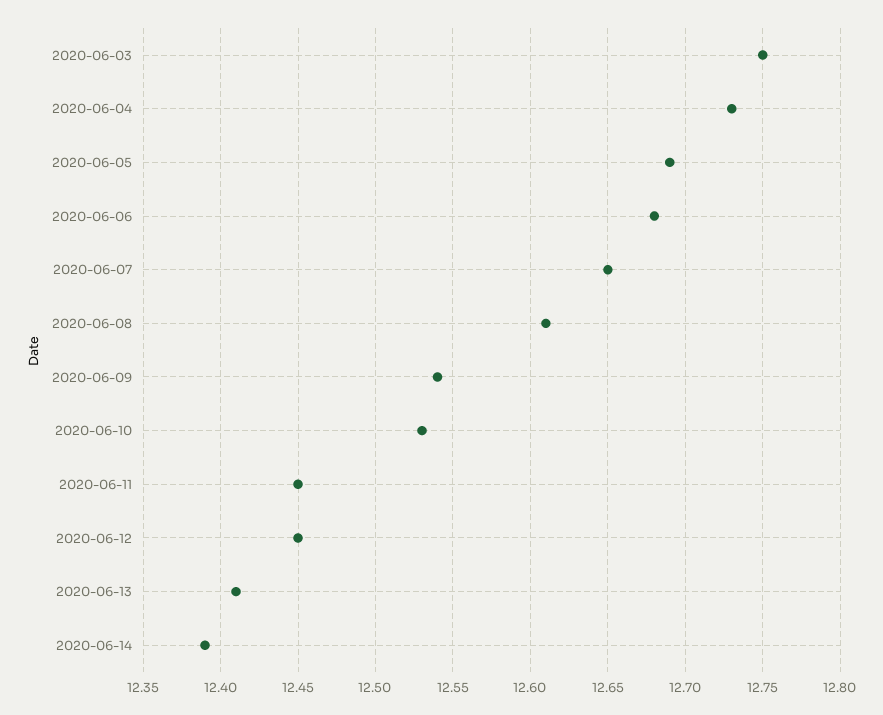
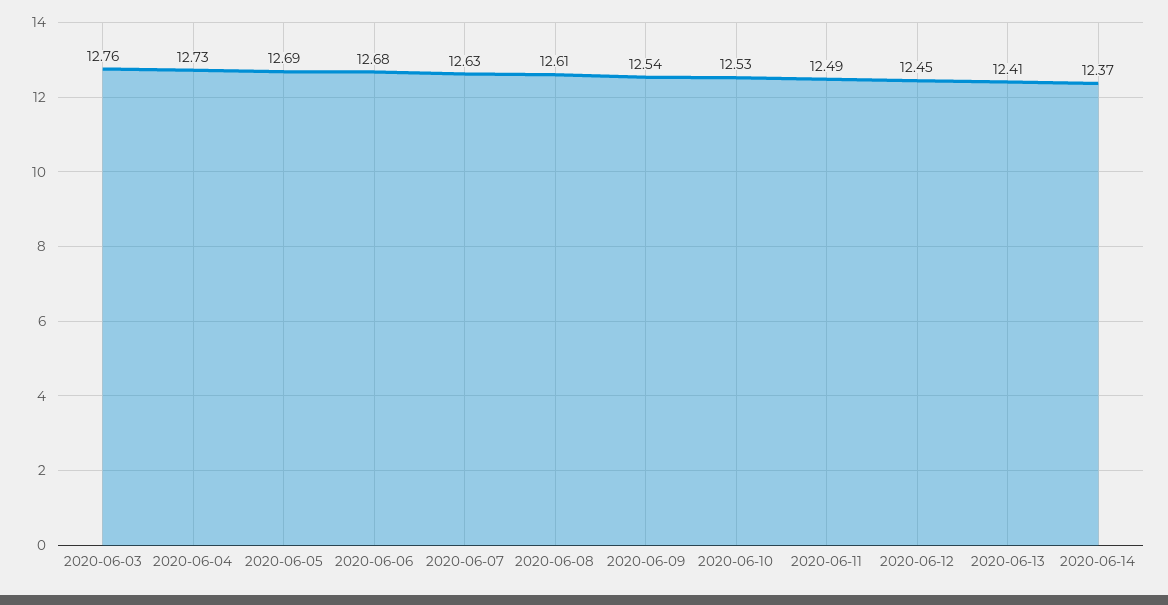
2020-06-03: 12.75 -> 12.76
2020-06-07: 12.65 -> 12.63
2020-06-11: 12.45 -> 12.49
2020-06-14: 12.39 -> 12.37

